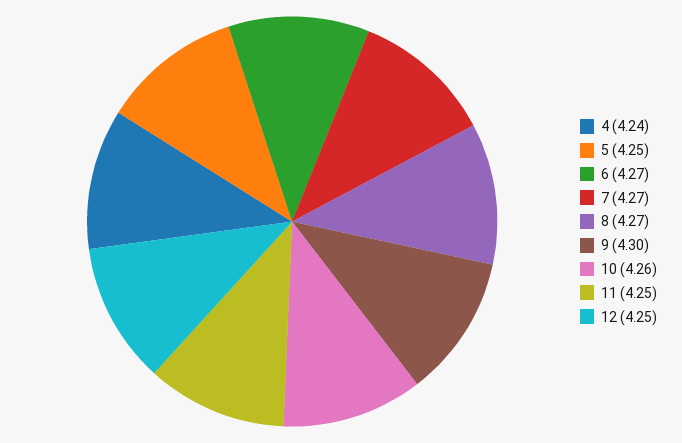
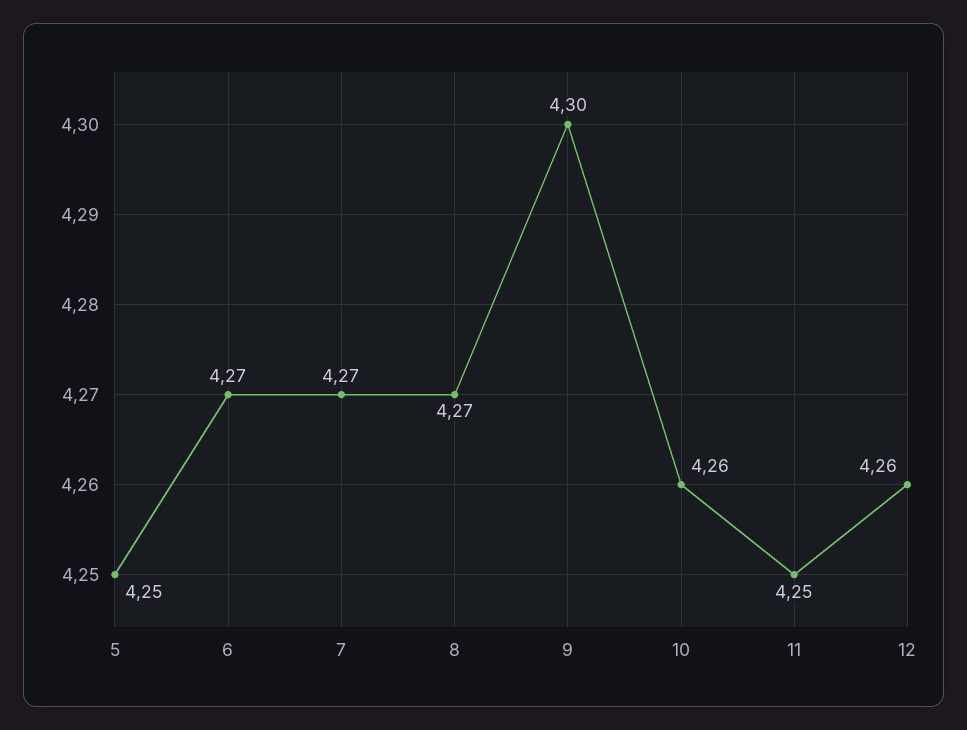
4: 4.24 -> none
12: 4.25 -> 4.26

